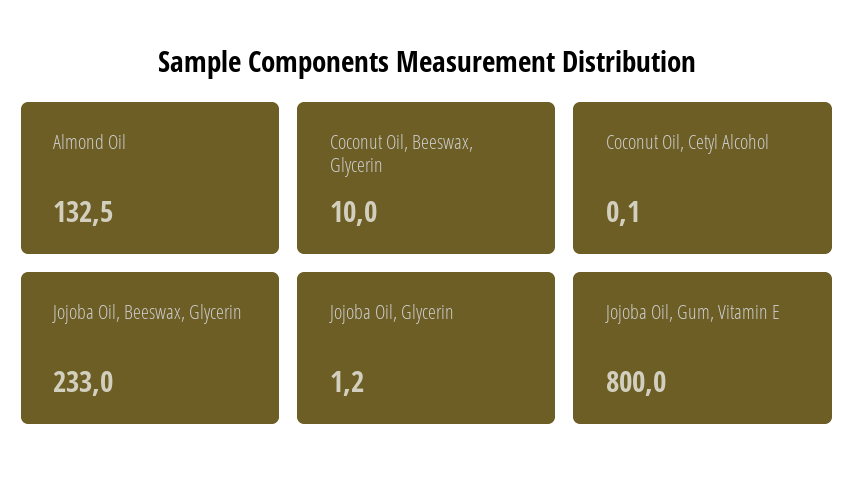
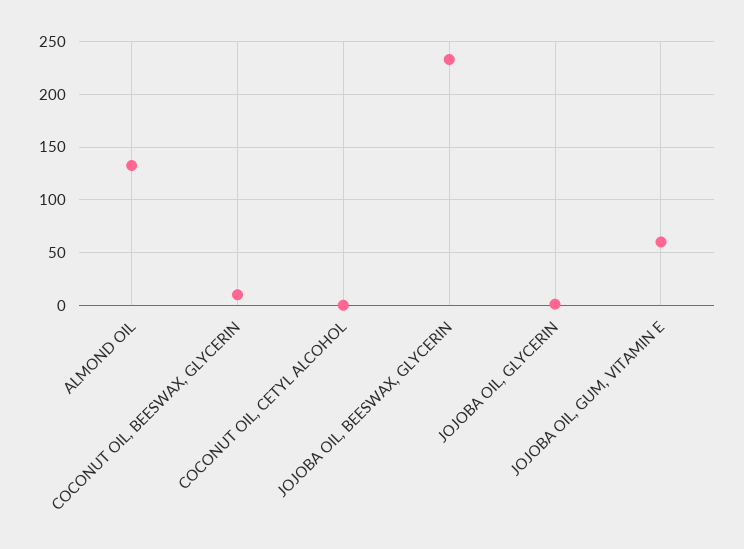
Jojoba Oil, Gum, Vitamin E: 800 -> 60

